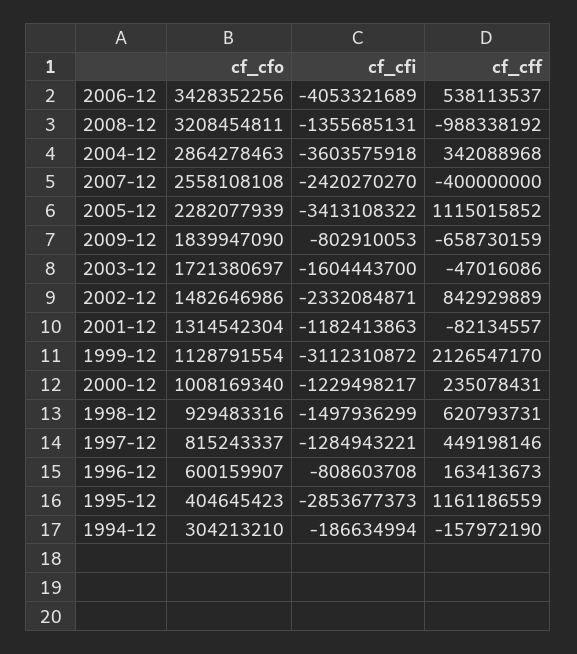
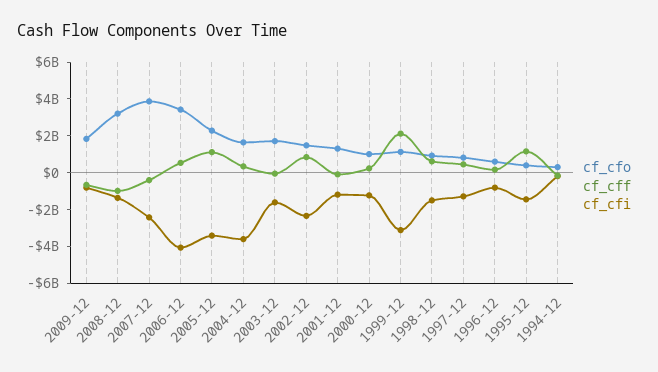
cf_cfo, 2004-12: 2864278463 -> 1500000000
cf_cfo, 2007-12: 2558108108 -> 4000000000
cf_cfi, 1995-12: -2853677373 -> -1500000000

